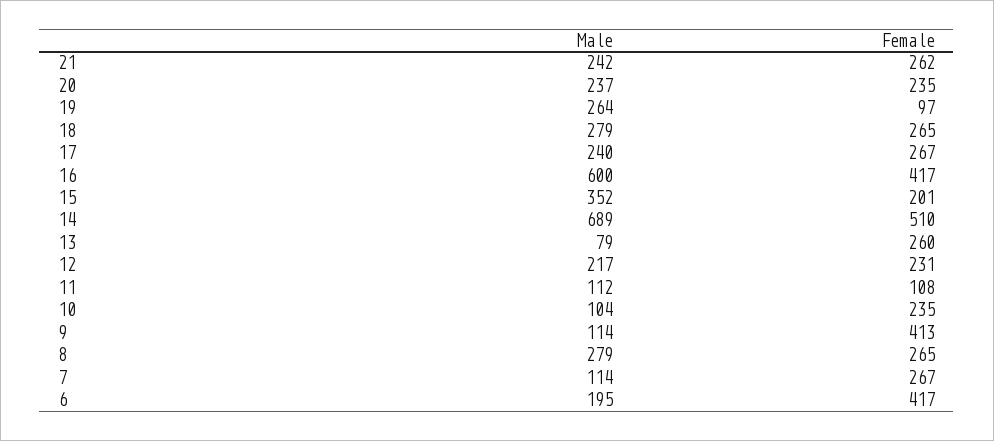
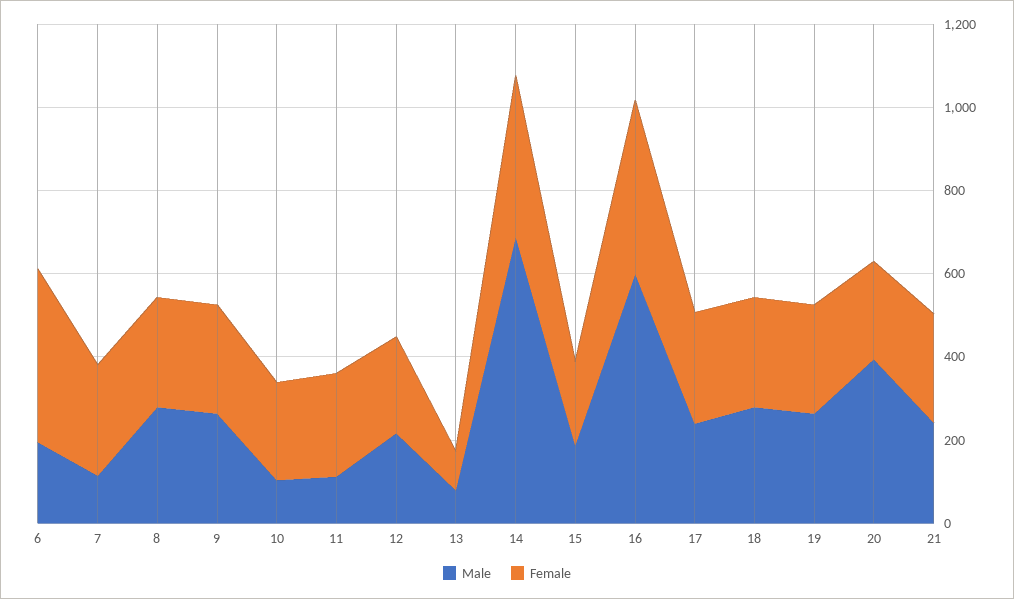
Male, 20: 237 -> 400
Female, 19: 97 -> 250
Male, 15: 352 -> 200
Female, 14: 510 -> 400
Female, 13: 260 -> 100
Female, 11: 108 -> 250
Male, 9: 114 -> 250
Female, 9: 413 -> 250

